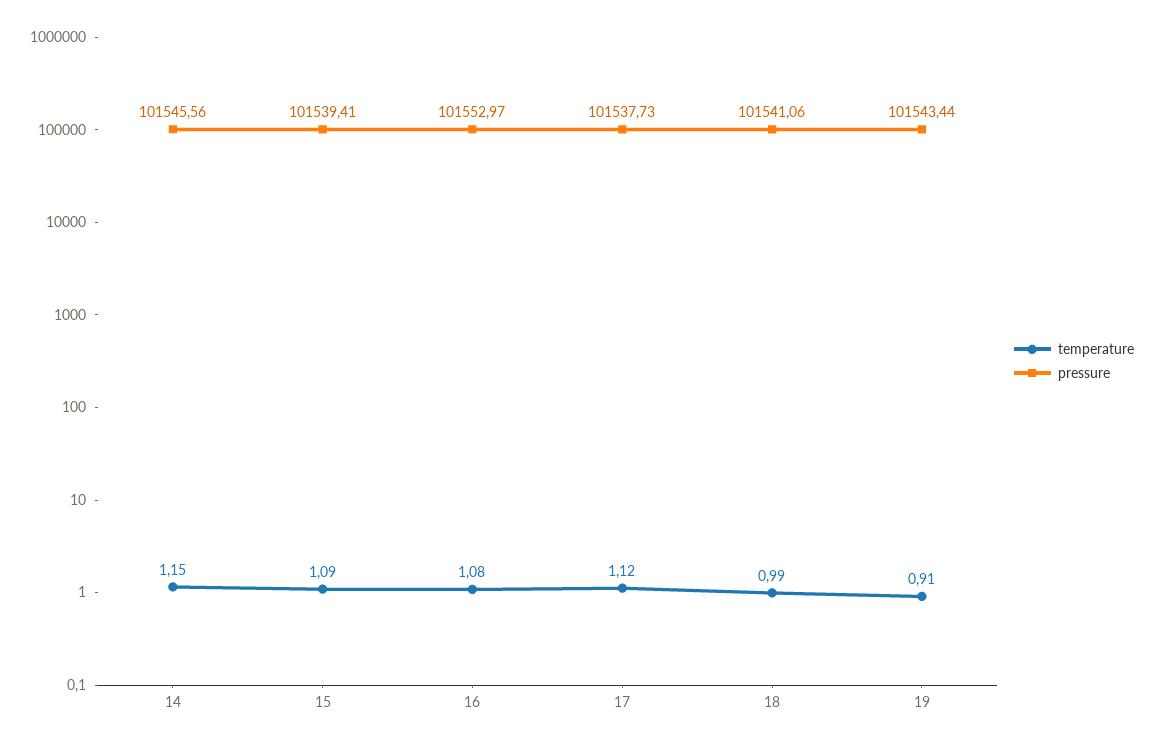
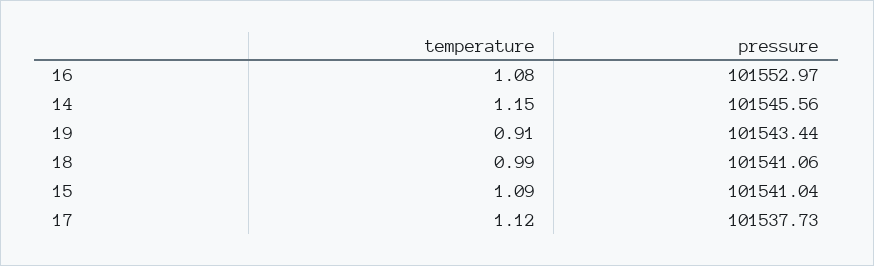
pressure, 15: 101539.41 -> 101541.04

